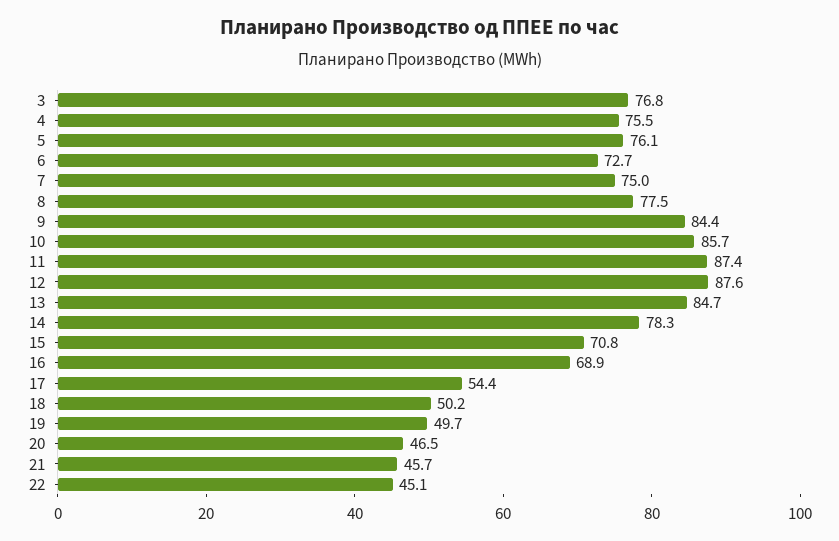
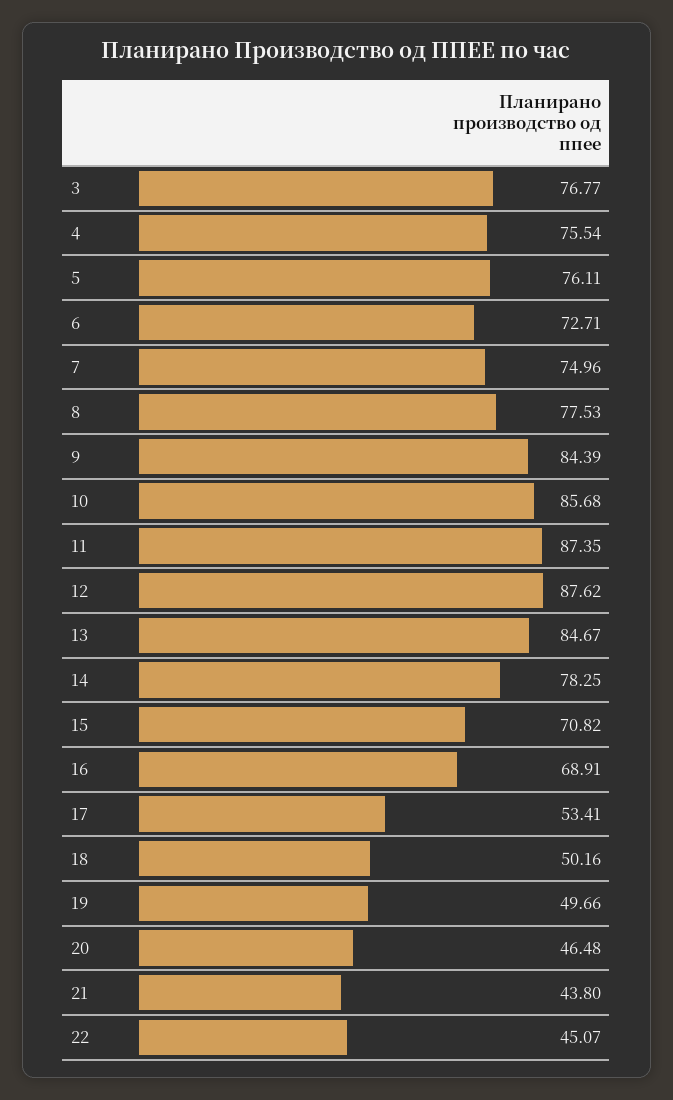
17: 54.4 -> 53.41
21: 45.7 -> 43.8

